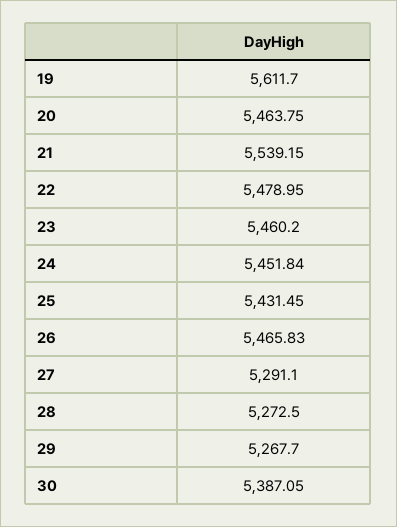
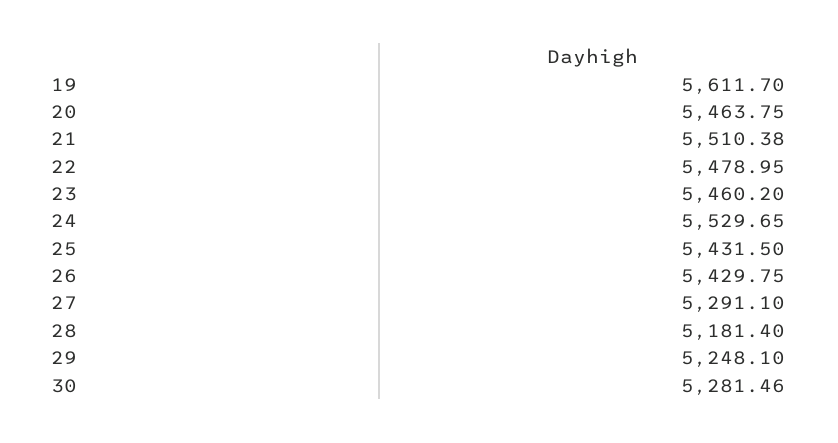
21: 5539.15 -> 5510.38
24: 5451.84 -> 5529.65
25: 5431.45 -> 5431.5
26: 5465.83 -> 5429.75
28: 5272.5 -> 5181.4
29: 5267.7 -> 5248.1
30: 5387.05 -> 5281.46

